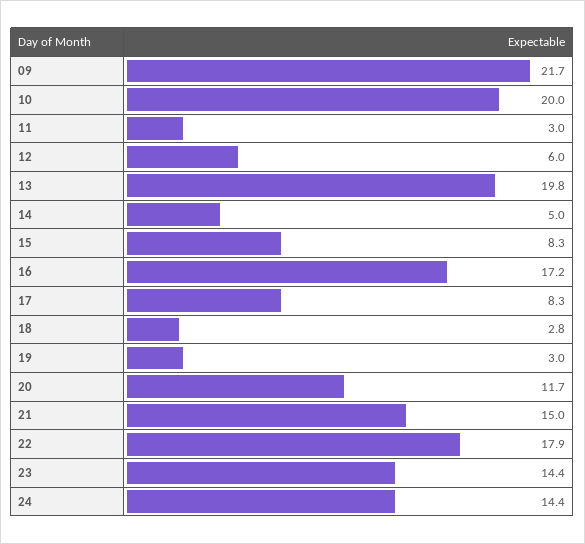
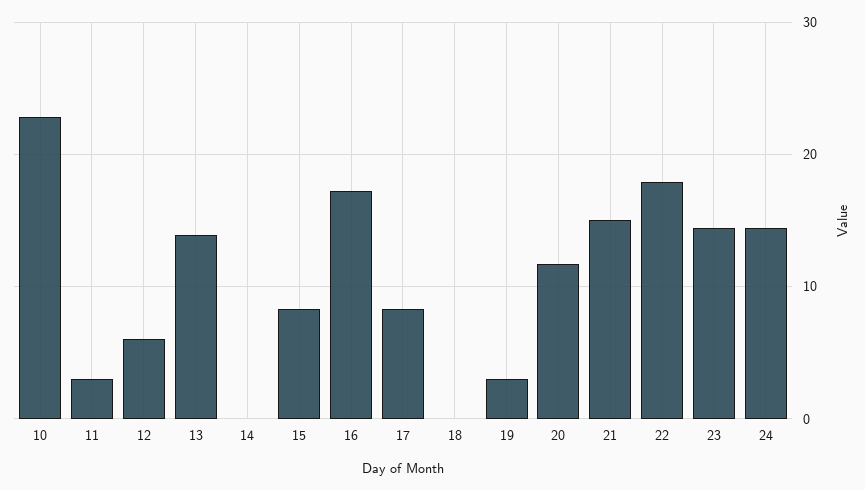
09: 21.7 -> none
10: 20 -> 23
13: 19.8 -> 14
14: 5 -> 0
18: 2.8 -> 0

